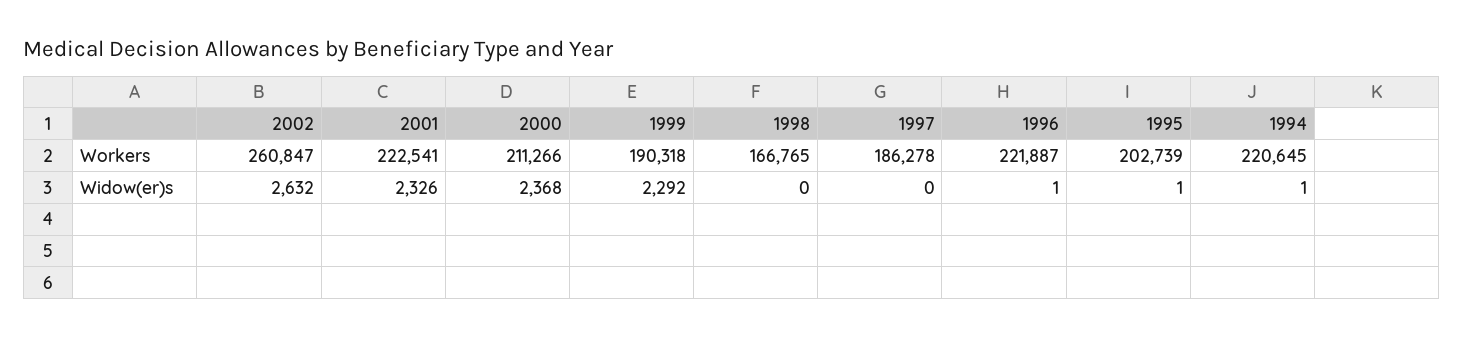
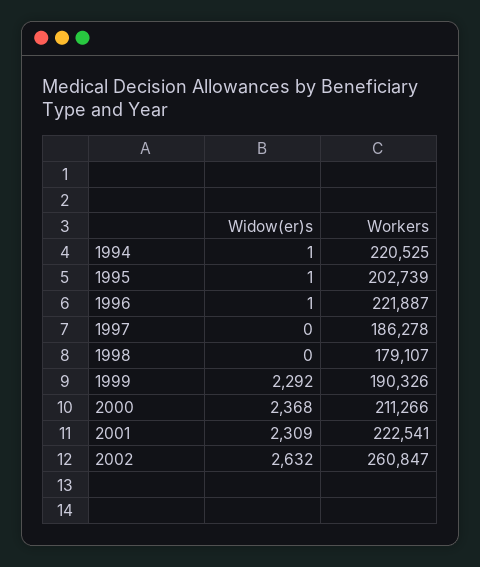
1999, Workers: 190318 -> 190326
1998, Workers: 166765 -> 179107
1994, Workers: 220645 -> 220525
2001, Widow(er)s: 2326 -> 2309

